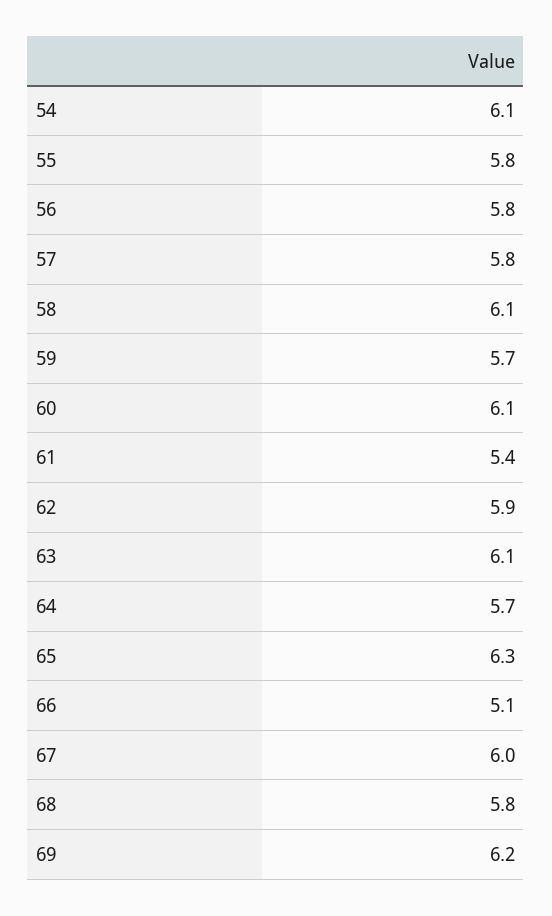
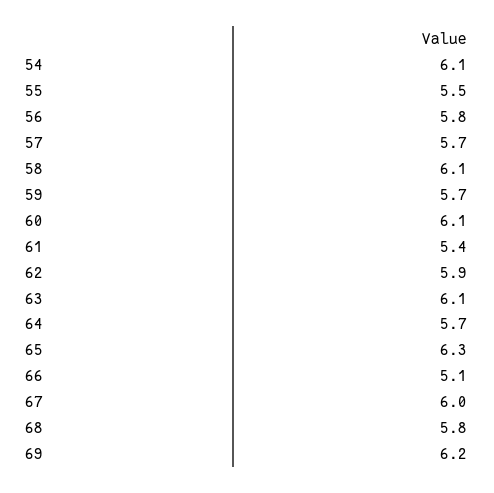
55: 5.8 -> 5.5
57: 5.8 -> 5.7

